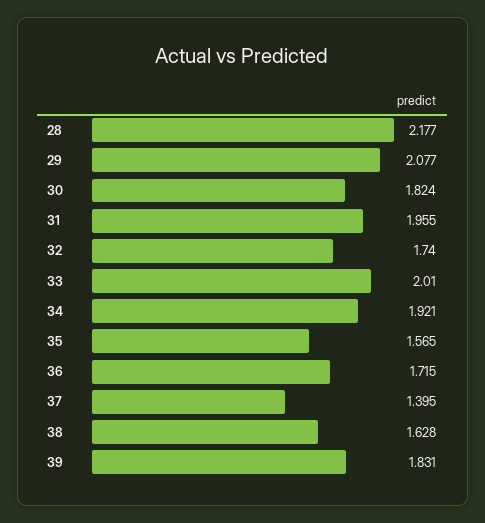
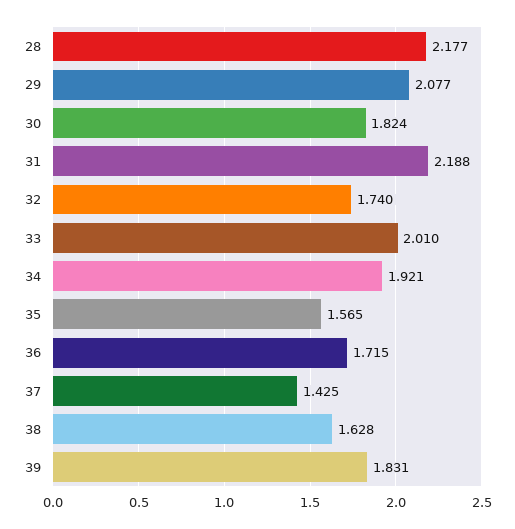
31: 1.955 -> 2.188
37: 1.395 -> 1.425

